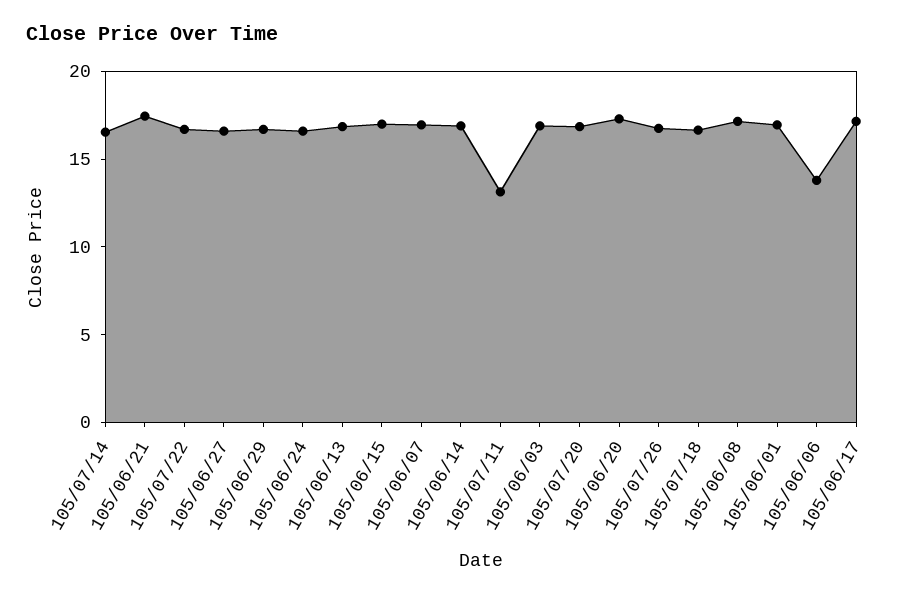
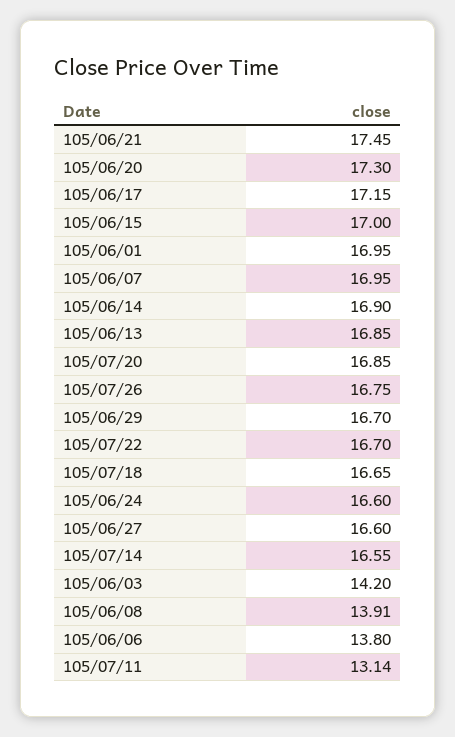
105/06/03: 17 -> 14.2
105/06/08: 17 -> 13.91

